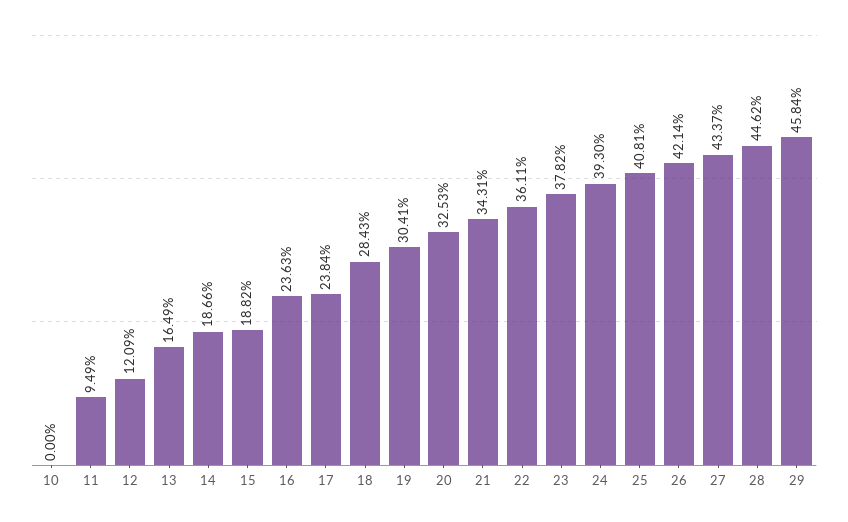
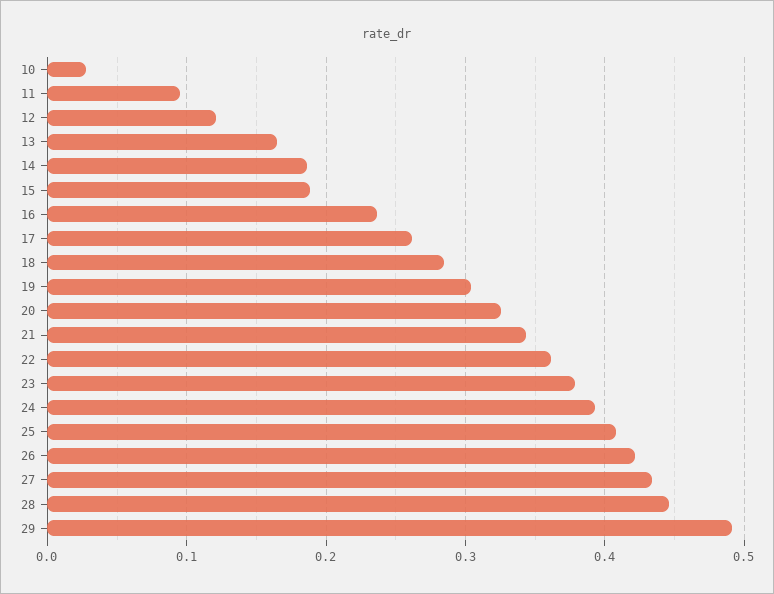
10: 0 -> 0.03
17: 0.2384 -> 0.26
29: 0.4584 -> 0.49

